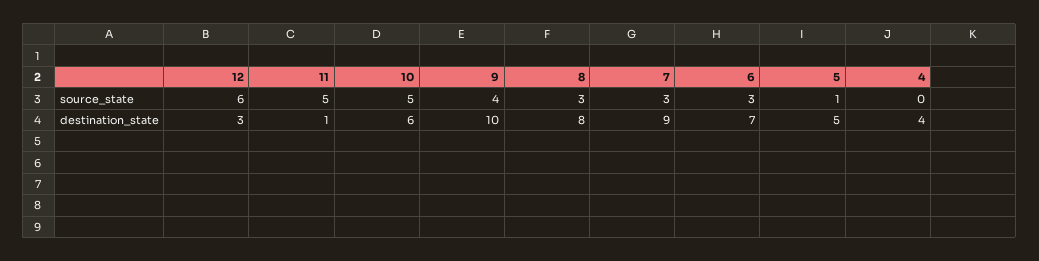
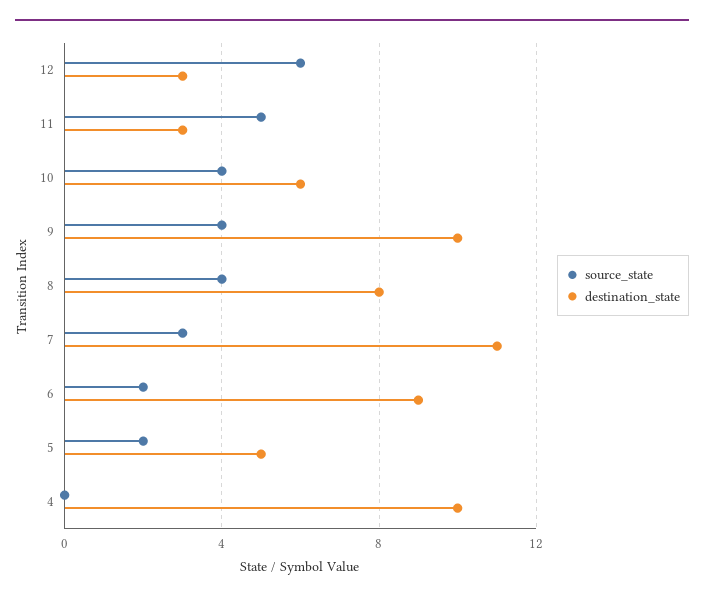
source_state, 10: 5 -> 4
source_state, 8: 3 -> 4
source_state, 6: 3 -> 2
source_state, 5: 1 -> 2
destination_state, 11: 1 -> 3
destination_state, 7: 9 -> 11
destination_state, 6: 7 -> 9
destination_state, 4: 4 -> 10

